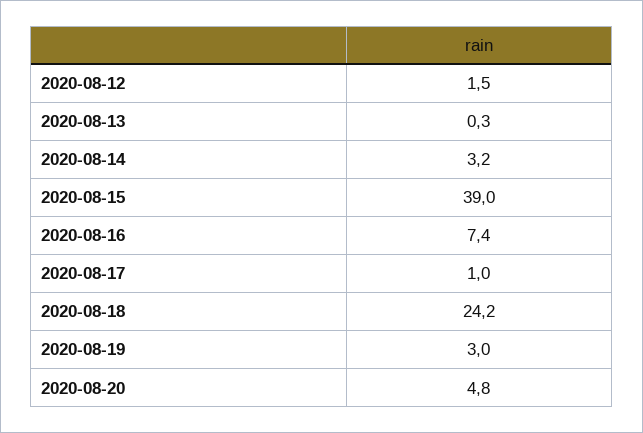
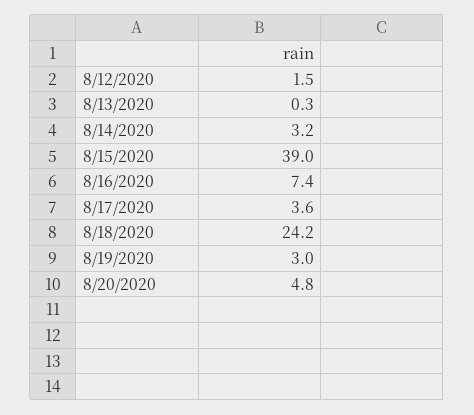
2020-08-17: 1 -> 3.6

